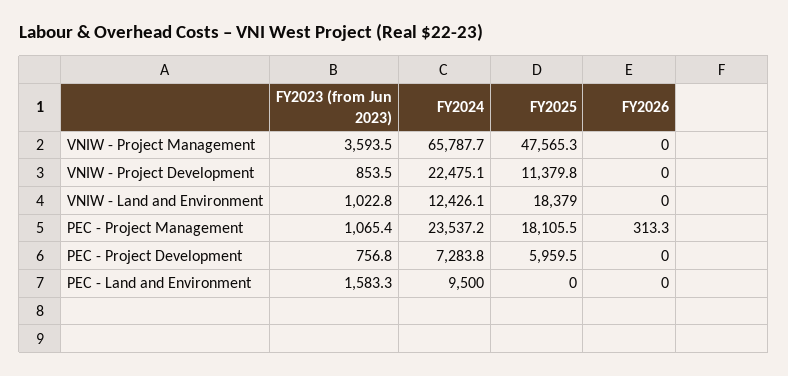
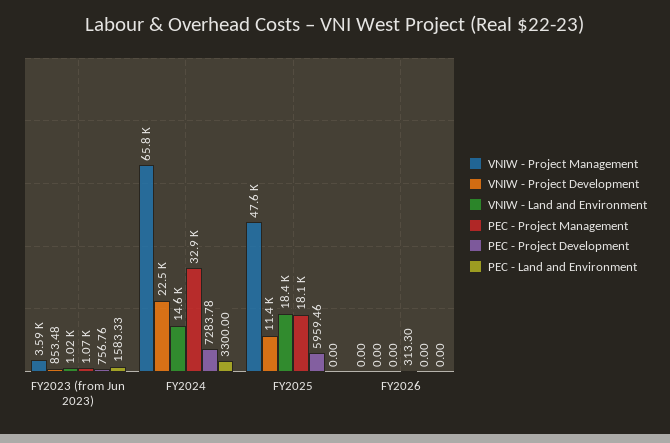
VNIW - Land and Environment, FY2024: 12426.1 -> 14600
PEC - Project Management, FY2024: 23537.2 -> 32900
PEC - Land and Environment, FY2024: 9500 -> 3300

